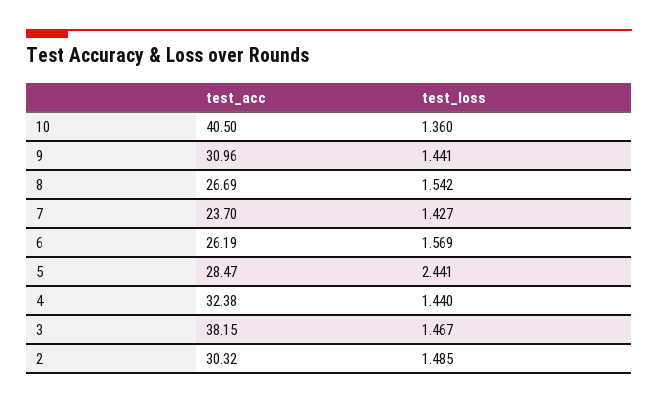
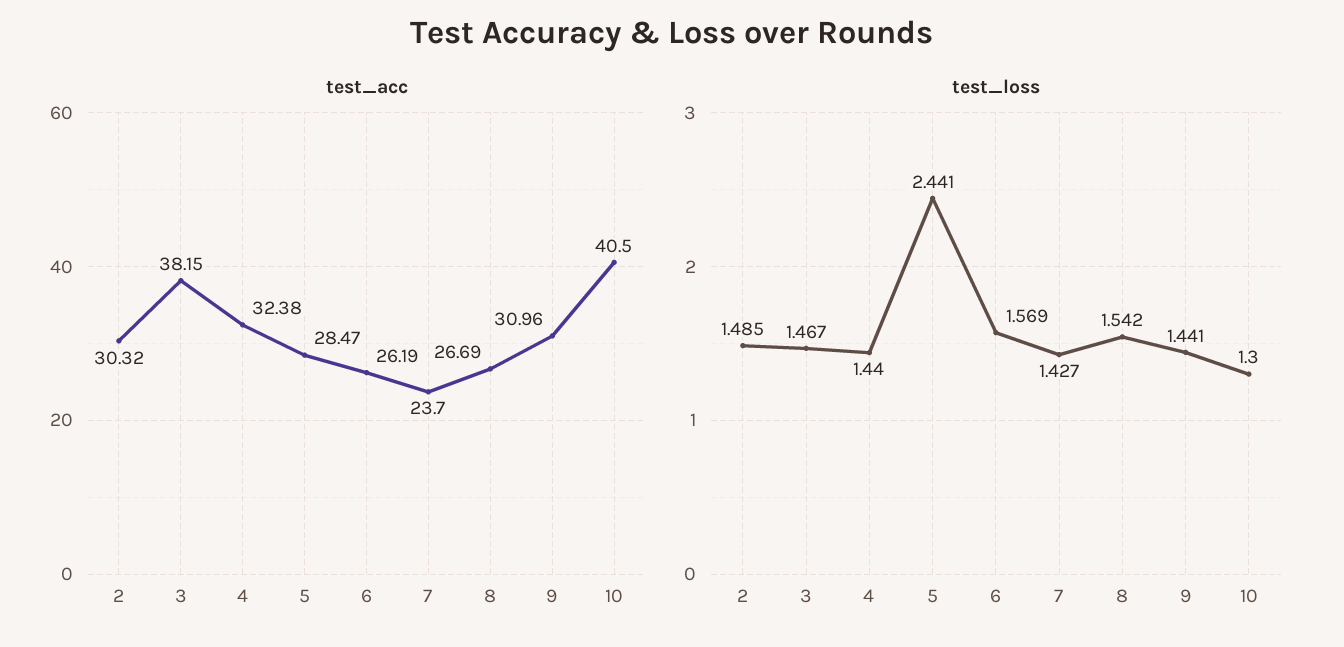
test_loss, 10: 1.36 -> 1.3

